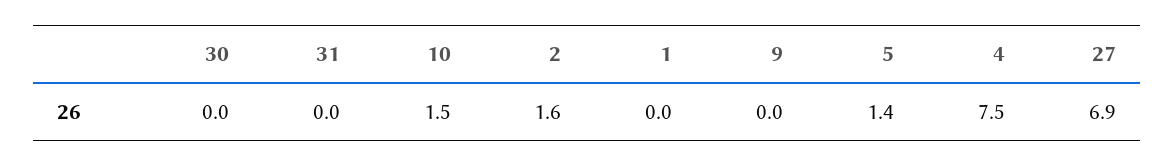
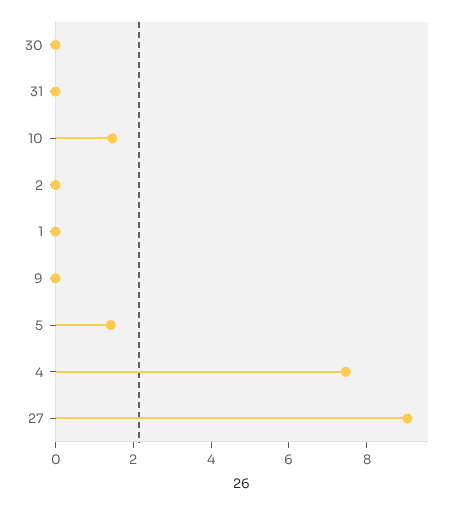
2: 1.6 -> 0
27: 6.9 -> 9

